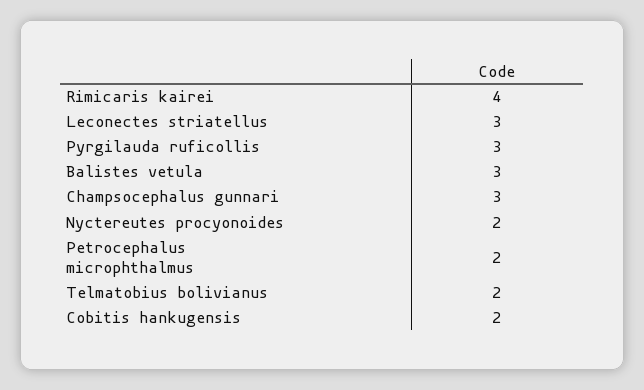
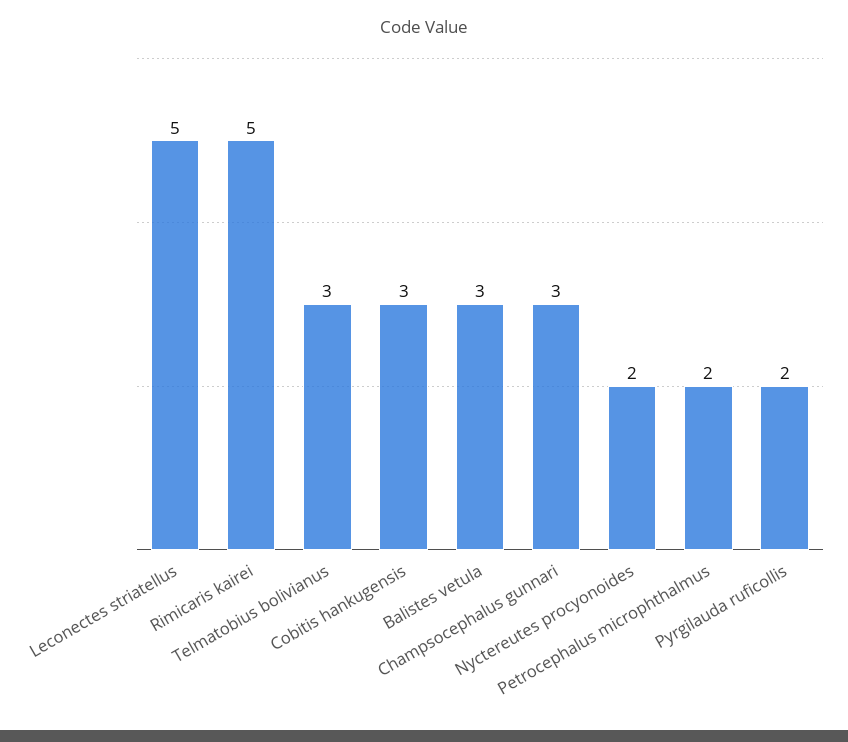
Rimicaris kairei: 4 -> 5
Leconectes striatellus: 3 -> 5
Pyrgilauda ruficollis: 3 -> 2
Telmatobius bolivianus: 2 -> 3
Cobitis hankugensis: 2 -> 3

